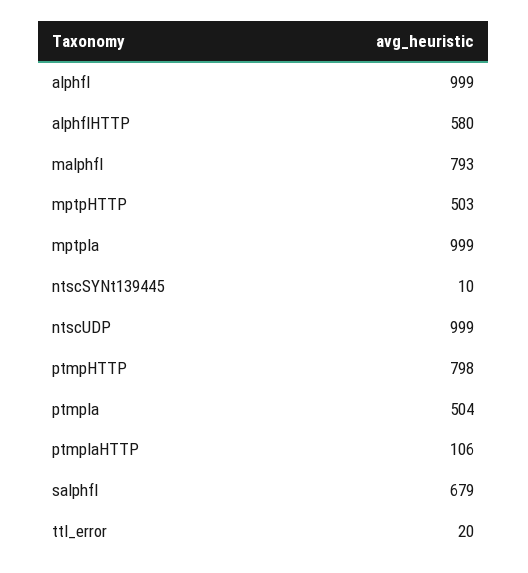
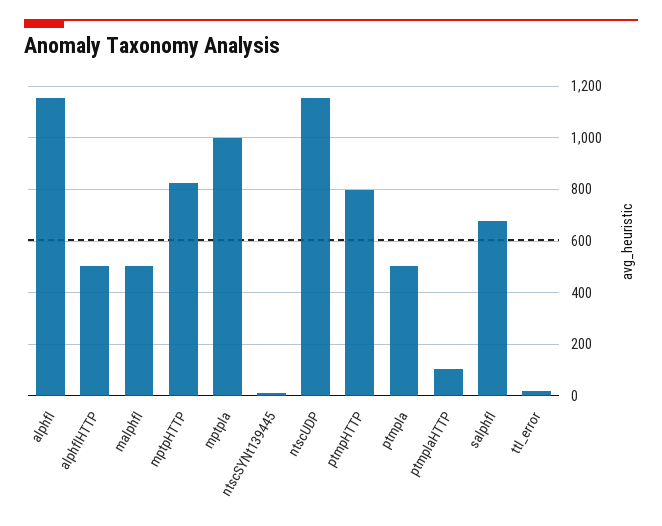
alphfl: 999 -> 1150
alphflHTTP: 580 -> 500
malphfl: 793 -> 500
mptpHTTP: 503 -> 825
ntscUDP: 999 -> 1150

